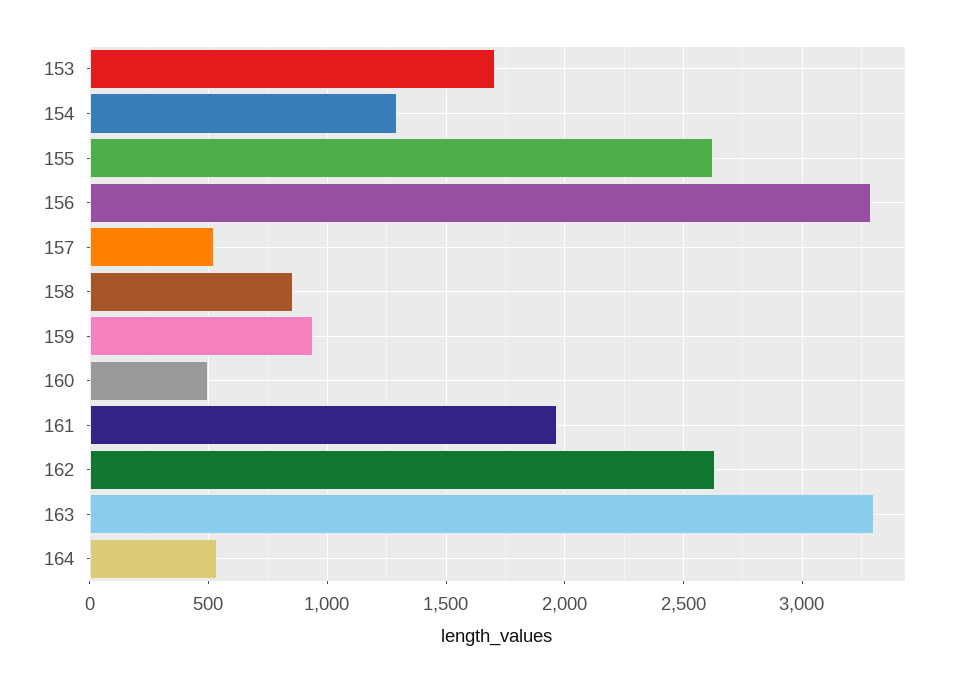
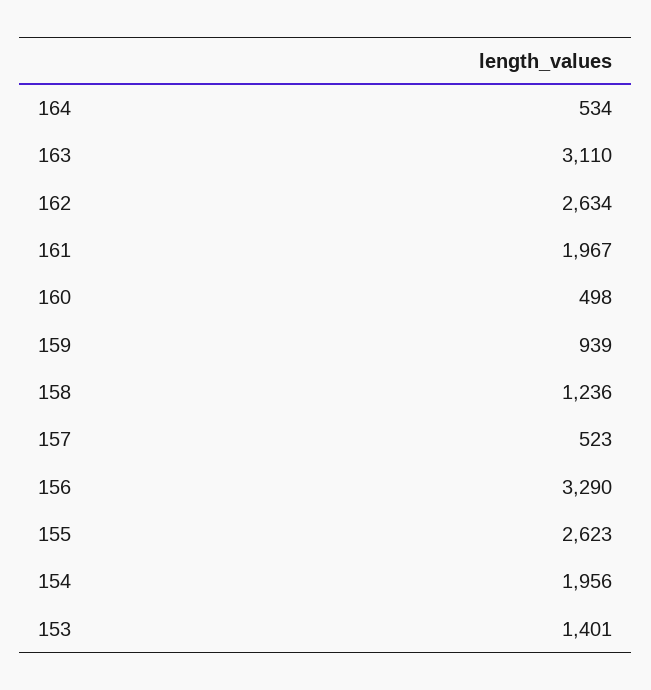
153: 1700 -> 1401
154: 1300 -> 1956
158: 850 -> 1236
163: 3300 -> 3110

